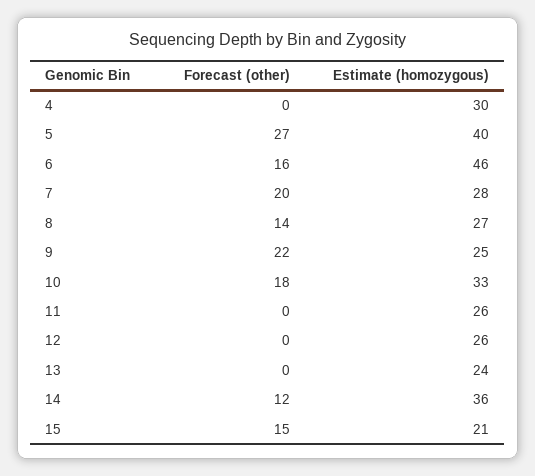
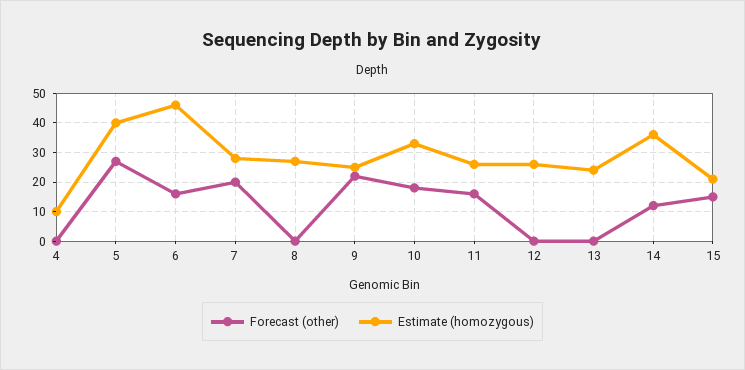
Estimate (homozygous), 4: 30 -> 10
Forecast (other), 8: 14 -> 0
Forecast (other), 11: 0 -> 15

